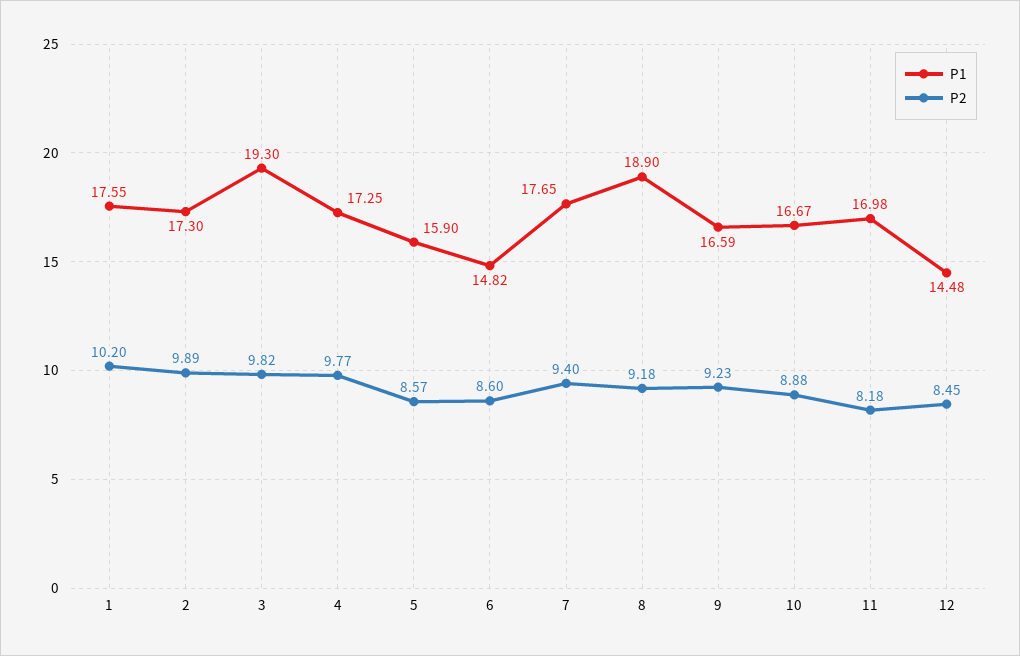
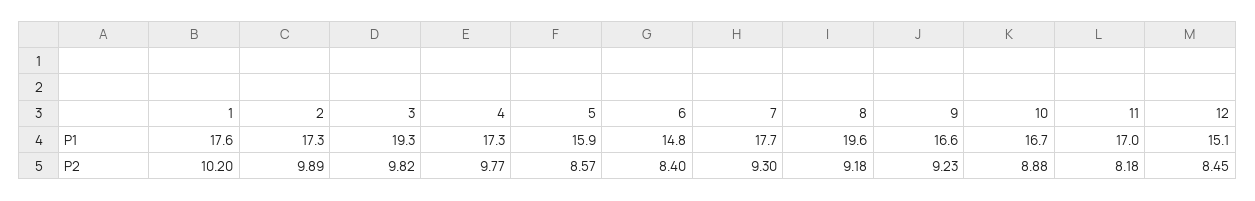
P2, 6: 8.6 -> 8.4
P2, 7: 9.4 -> 9.3
P1, 8: 18.9 -> 19.6
P1, 12: 14.48 -> 15.1

